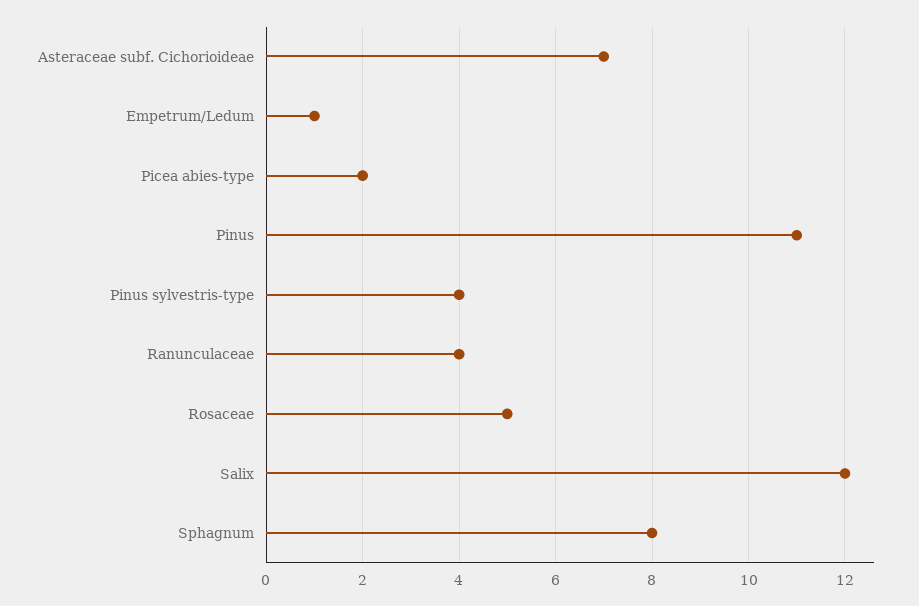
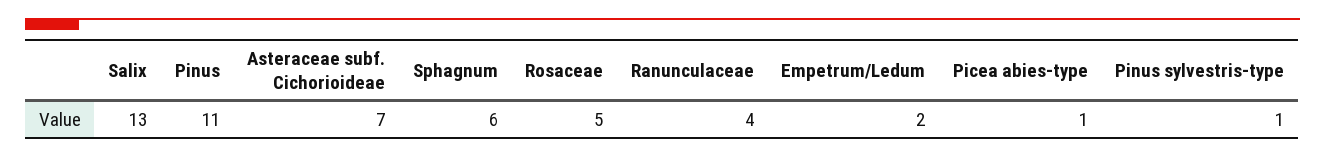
Empetrum/Ledum: 1 -> 2
Picea abies-type: 2 -> 1
Pinus sylvestris-type: 4 -> 1
Salix: 12 -> 13
Sphagnum: 8 -> 6

